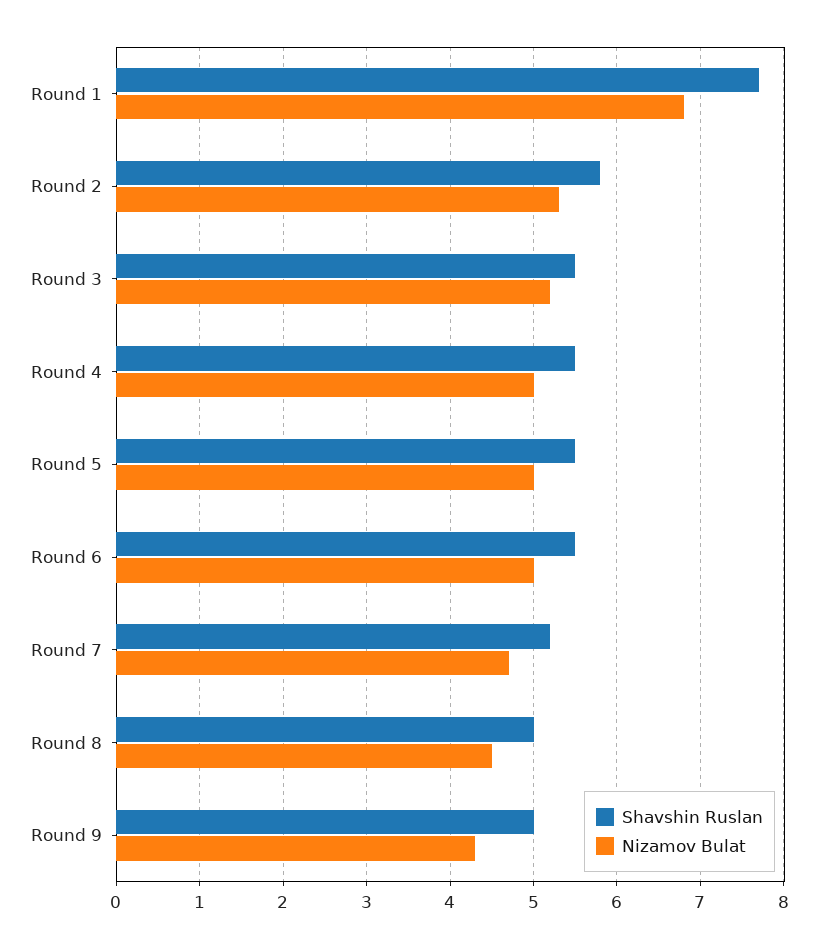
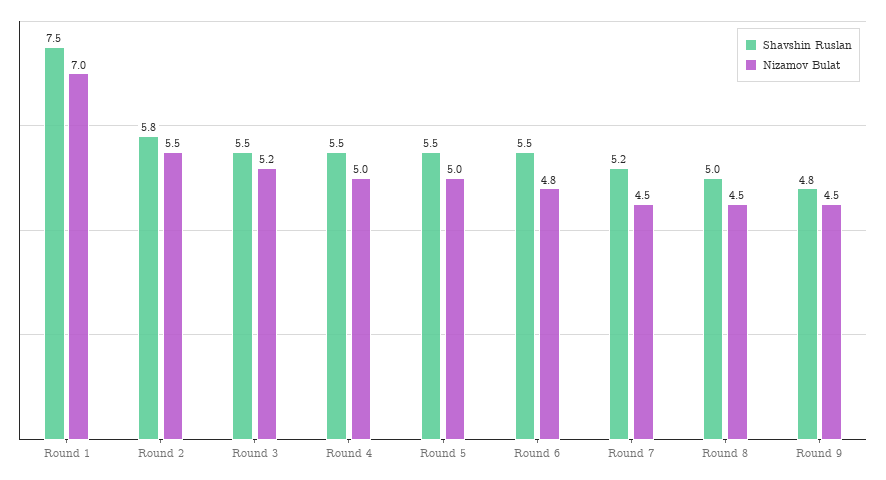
Shavshin Ruslan, Round 1: 7.7 -> 7.5
Nizamov Bulat, Round 1: 6.8 -> 7
Nizamov Bulat, Round 2: 5.3 -> 5.5
Nizamov Bulat, Round 6: 5 -> 4.8
Nizamov Bulat, Round 7: 4.7 -> 4.5
Shavshin Ruslan, Round 9: 5 -> 4.8
Nizamov Bulat, Round 9: 4.3 -> 4.5

